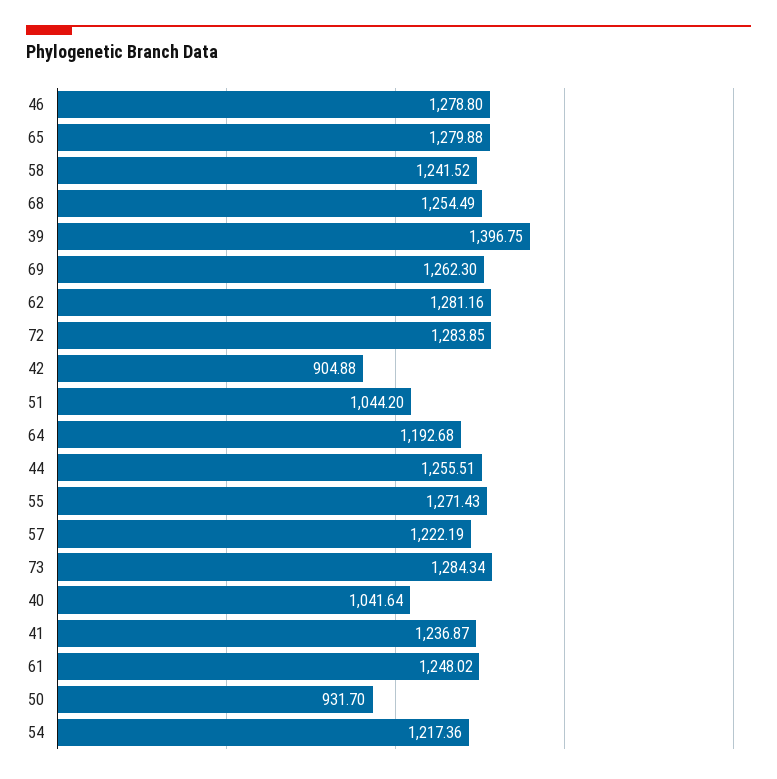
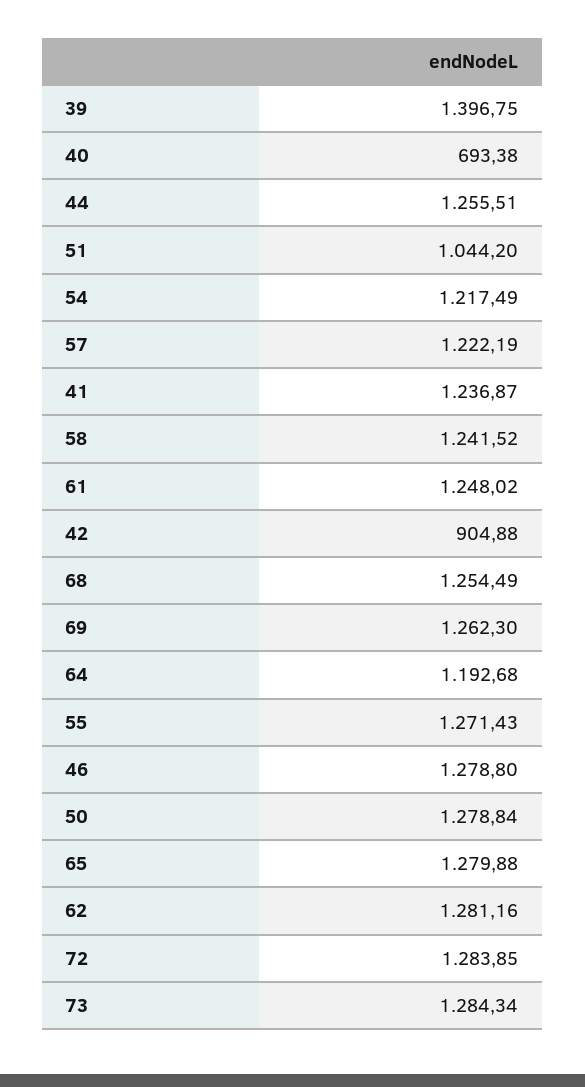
40: 1041.64 -> 693.38
50: 931.7 -> 1278.84
54: 1217.36 -> 1217.49

